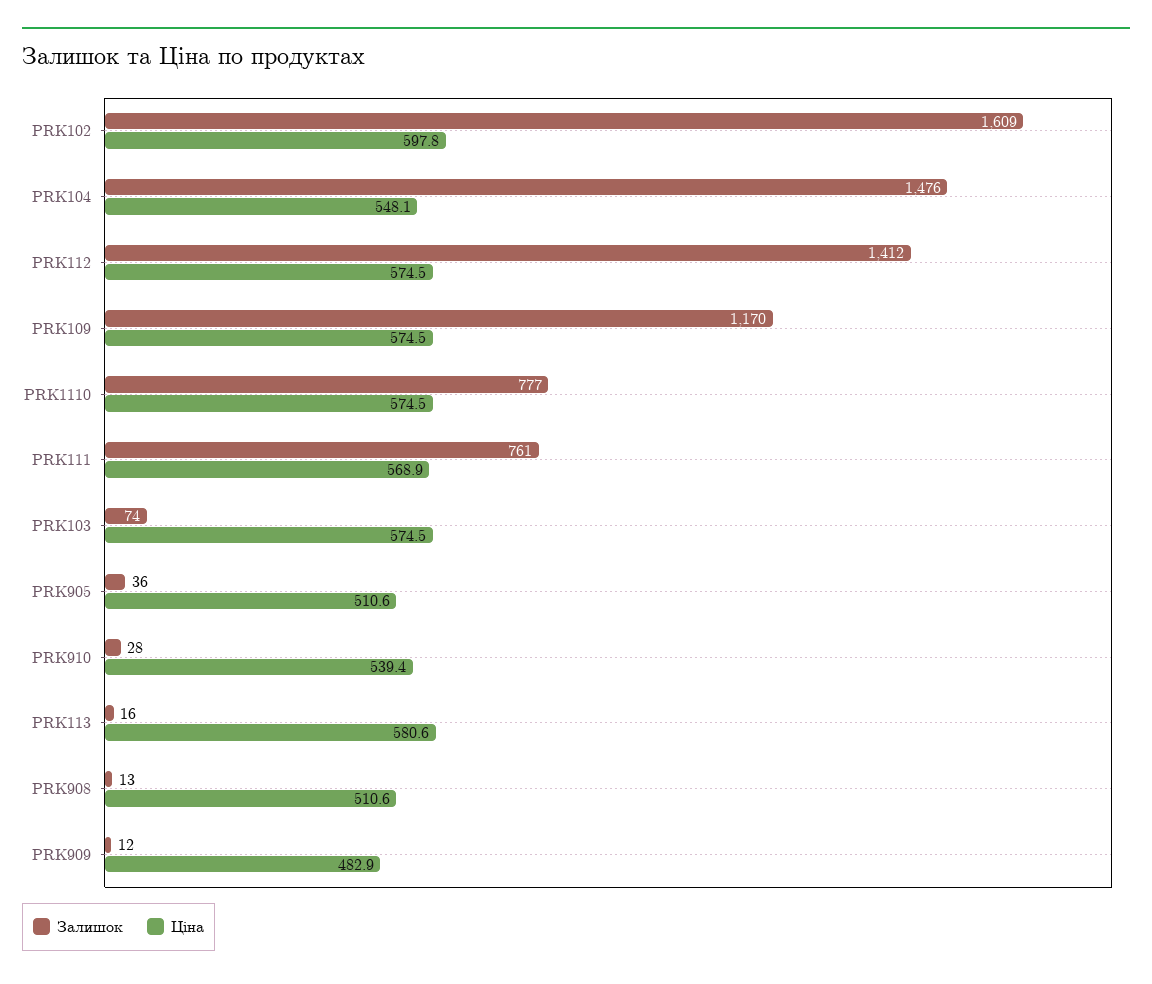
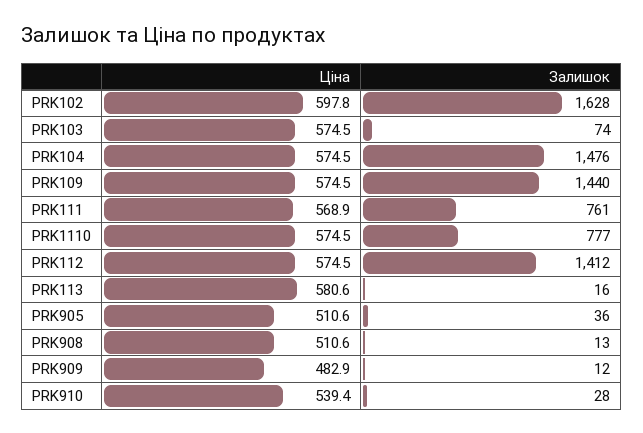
Залишок, PRK102: 1609 -> 1628
Ціна, PRK104: 548.1 -> 574.5
Залишок, PRK109: 1170 -> 1440

